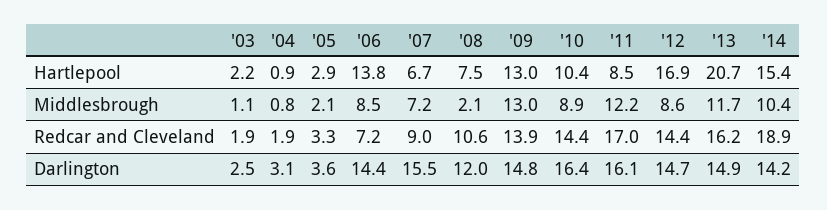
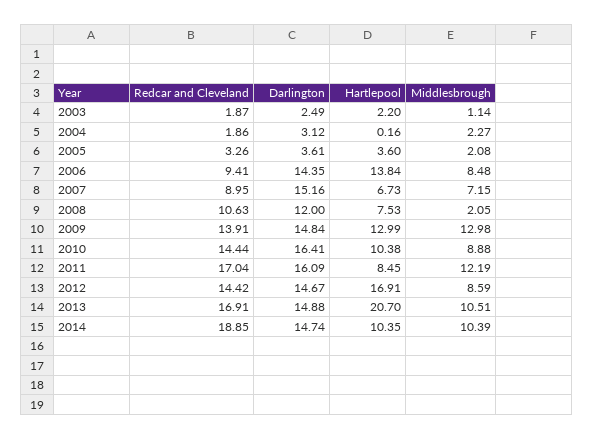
'04, Hartlepool: 0.9 -> 0.16
'05, Hartlepool: 2.9 -> 3.6
'14, Hartlepool: 15.4 -> 10.35
'04, Middlesbrough: 0.8 -> 2.27
'13, Middlesbrough: 11.7 -> 10.51
'06, Redcar and Cleveland: 7.2 -> 9.41
'13, Redcar and Cleveland: 16.2 -> 16.91
'07, Darlington: 15.5 -> 15.16
'14, Darlington: 14.2 -> 14.74

